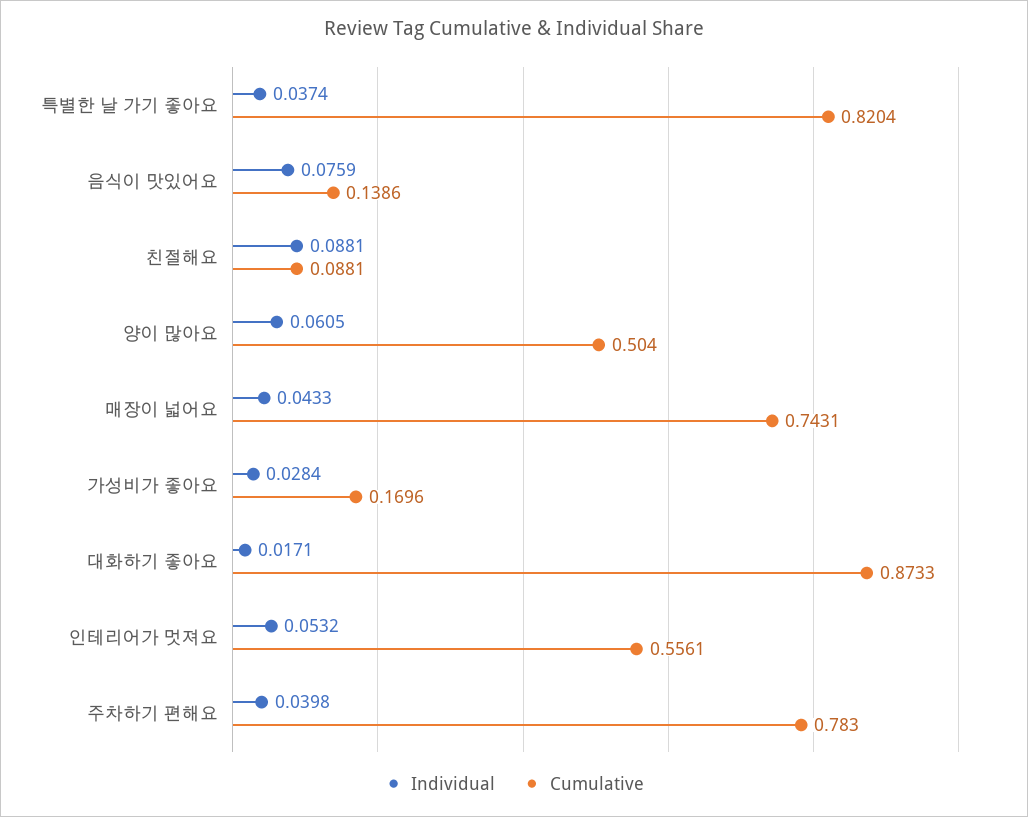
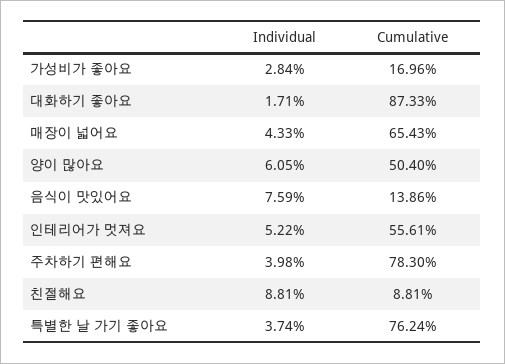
Cumulative, 특별한 날 가기 좋아요: 0.8204 -> 0.7624
Cumulative, 매장이 넓어요: 0.7431 -> 0.6543
Individual, 인테리어가 멋져요: 0.0532 -> 0.0522

